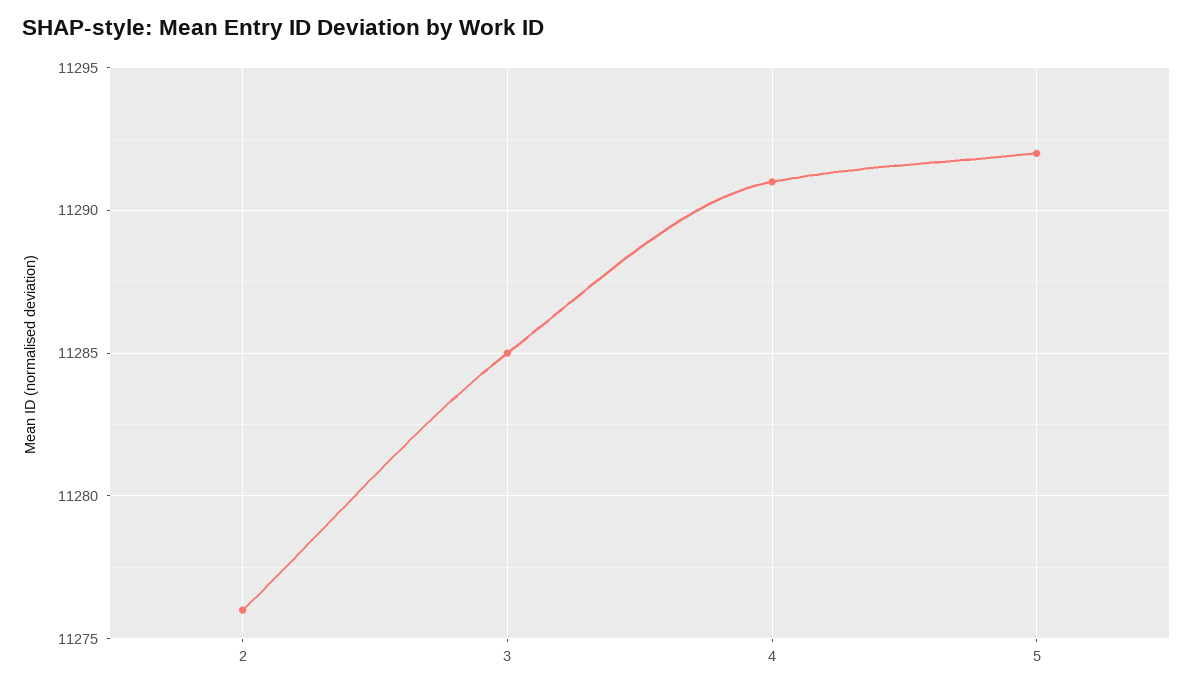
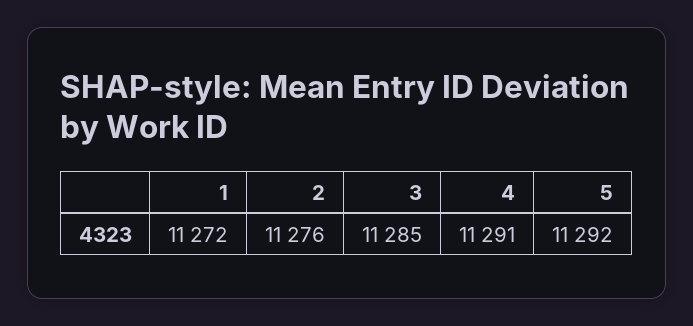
1: none -> 11272

